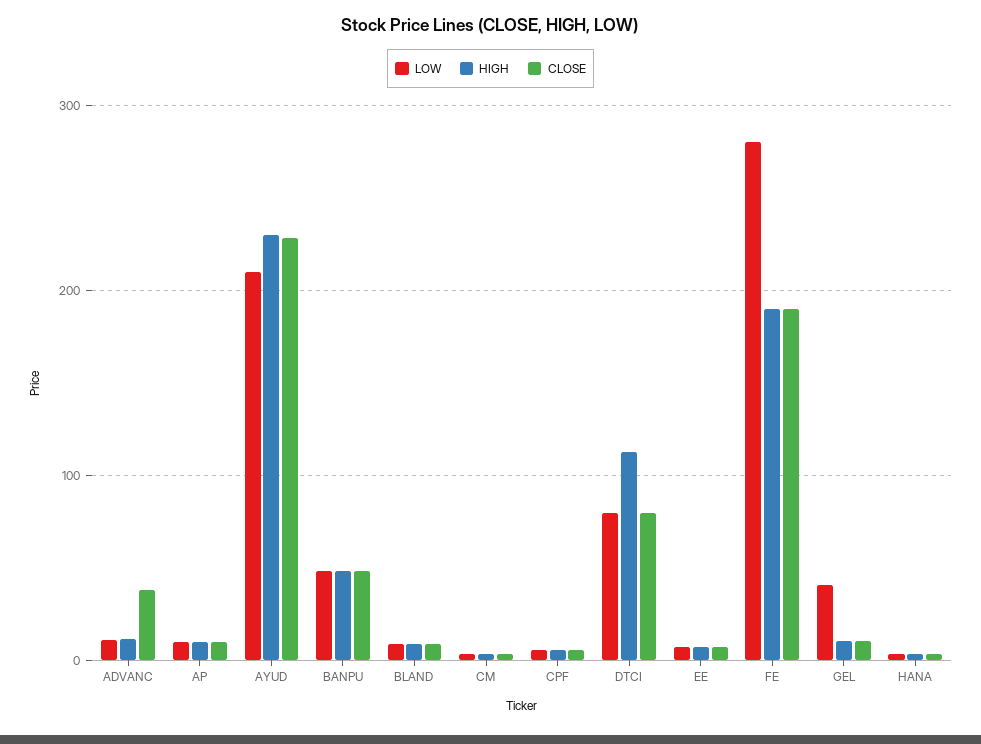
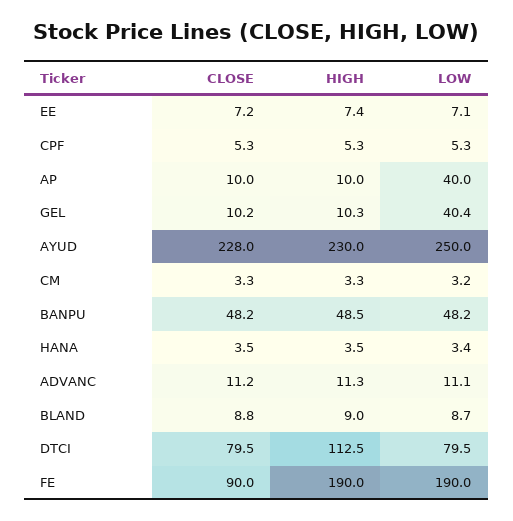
CLOSE, ADVANC: 40 -> 11.2
LOW, AP: 10 -> 40
LOW, AYUD: 210 -> 250
LOW, FE: 280 -> 190
CLOSE, FE: 190 -> 90

